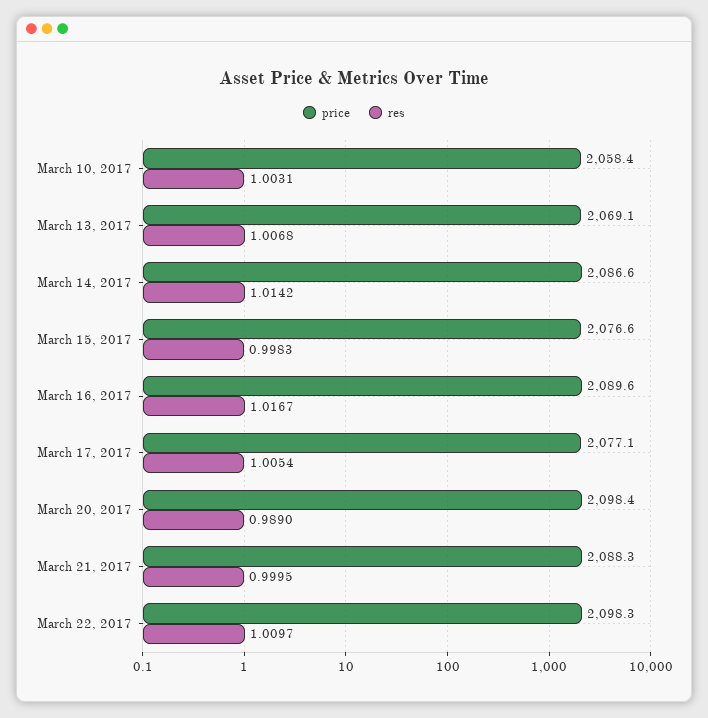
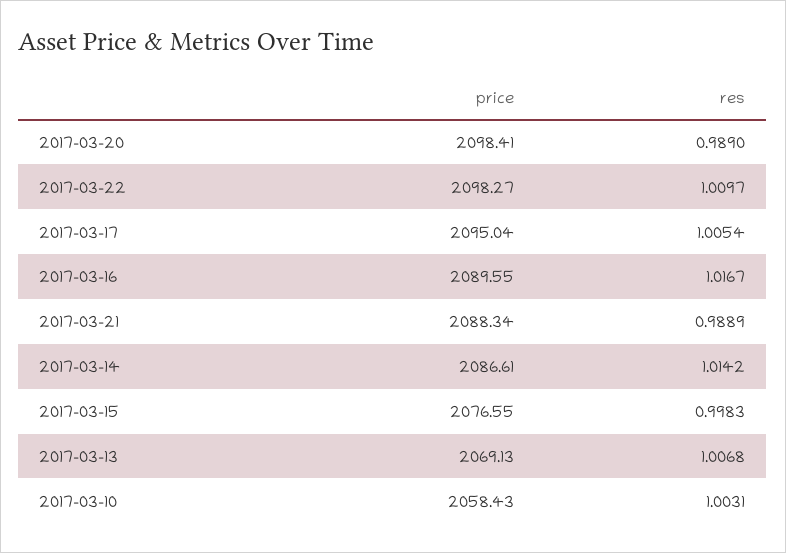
price, March 17, 2017: 2077.1 -> 2095.04
res, March 21, 2017: 0.9995 -> 0.9889

